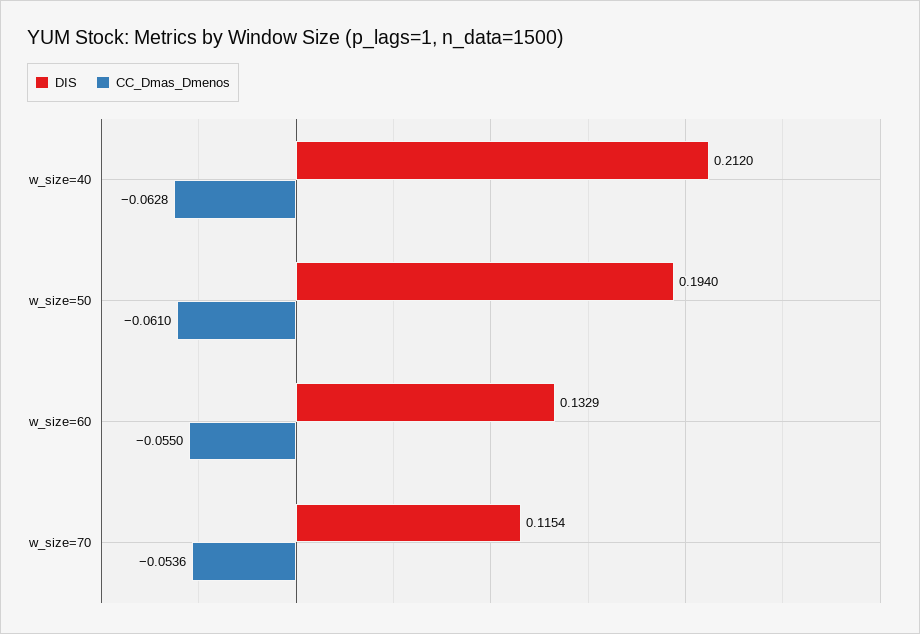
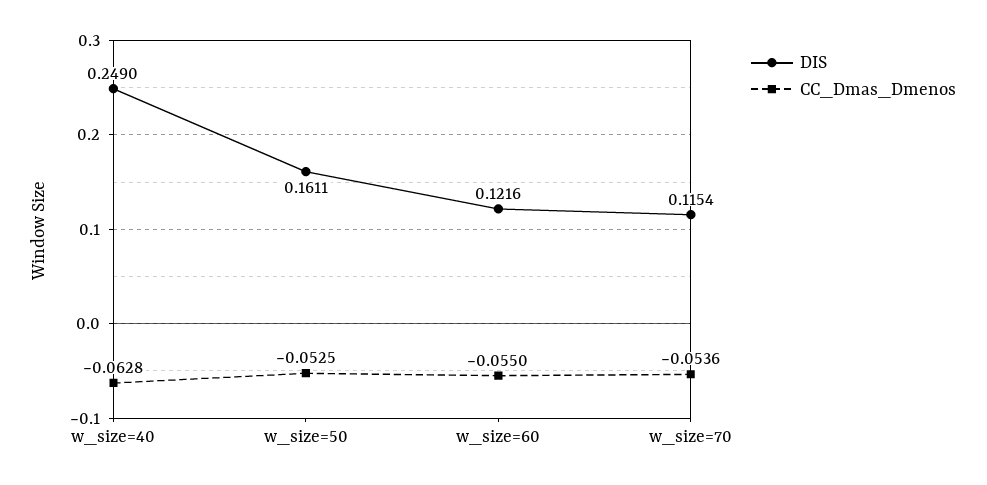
DIS, w_size=40: 0.212 -> 0.249
DIS, w_size=50: 0.194 -> 0.1611
CC_Dmas_Dmenos, w_size=50: -0.061 -> -0.0525
DIS, w_size=60: 0.1329 -> 0.1216

